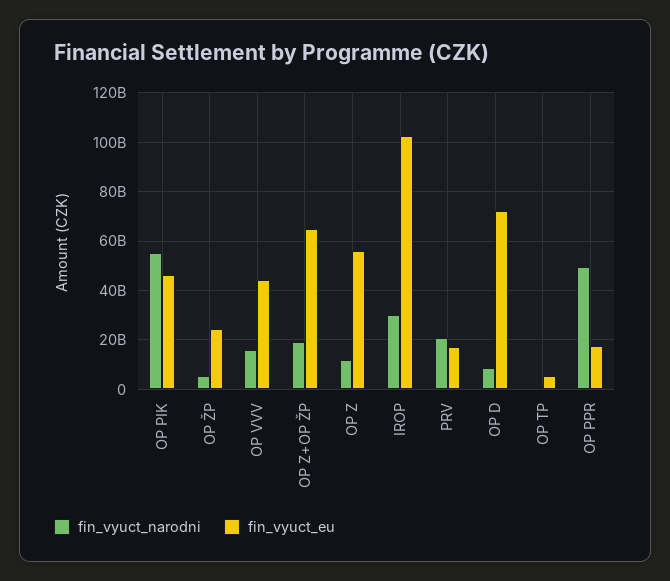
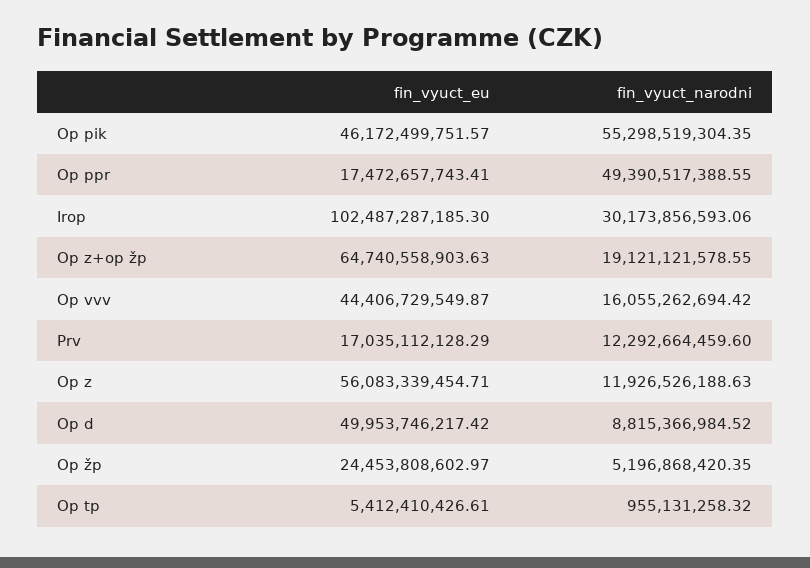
fin_vyuct_narodni, PRV: 20000000000 -> 12292664459.6
fin_vyuct_eu, OP D: 72500000000 -> 49953746217.42

